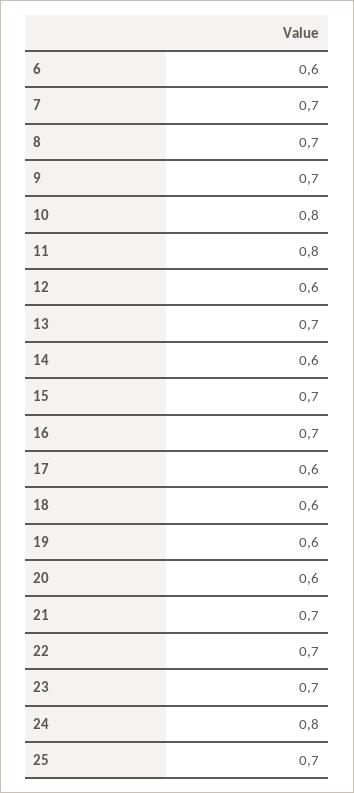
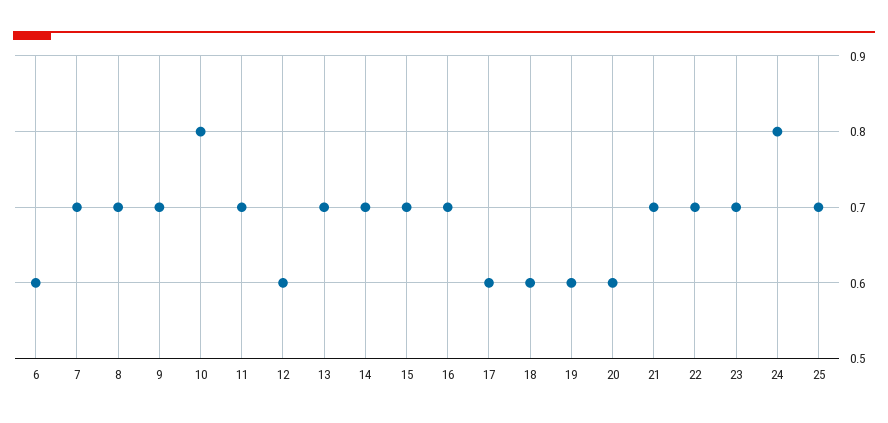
11: 0.8 -> 0.7
14: 0.6 -> 0.7

